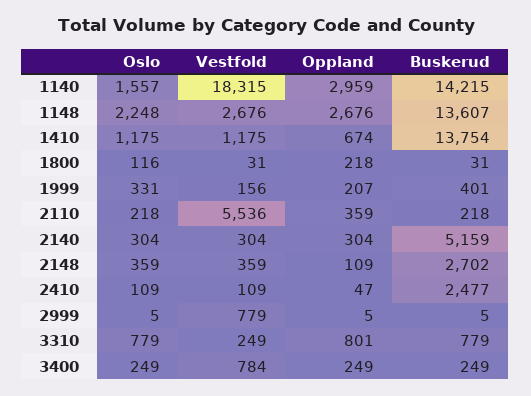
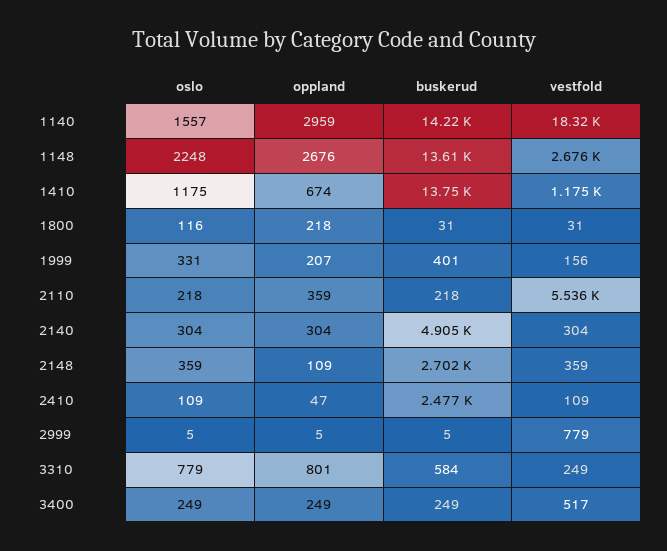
Buskerud, 2140: 5159 -> 4905
Buskerud, 3310: 779 -> 584
Vestfold, 3400: 784 -> 517

